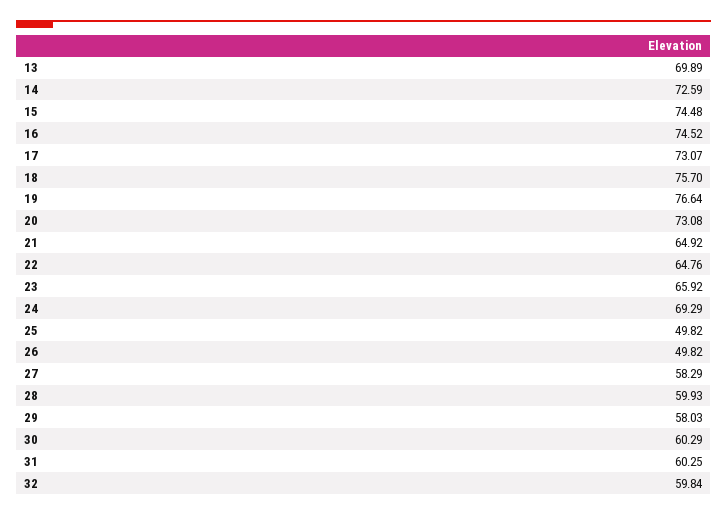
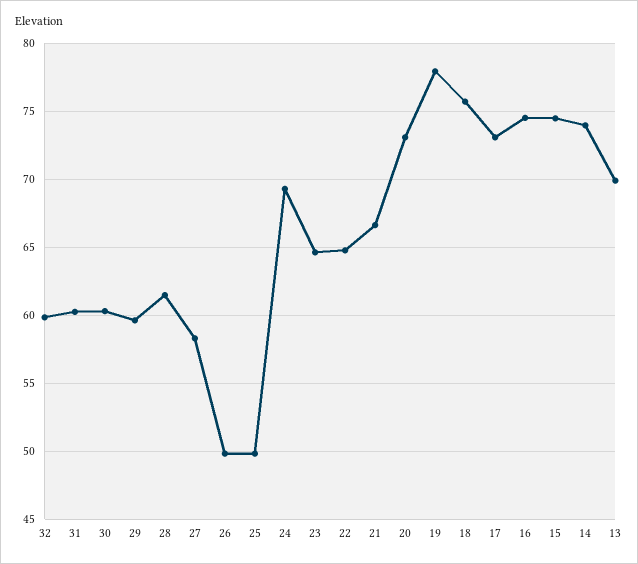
14: 72.59 -> 74
19: 76.64 -> 78
21: 64.92 -> 66.5
23: 65.92 -> 64.5
28: 59.93 -> 61.5
29: 58.03 -> 59.5

